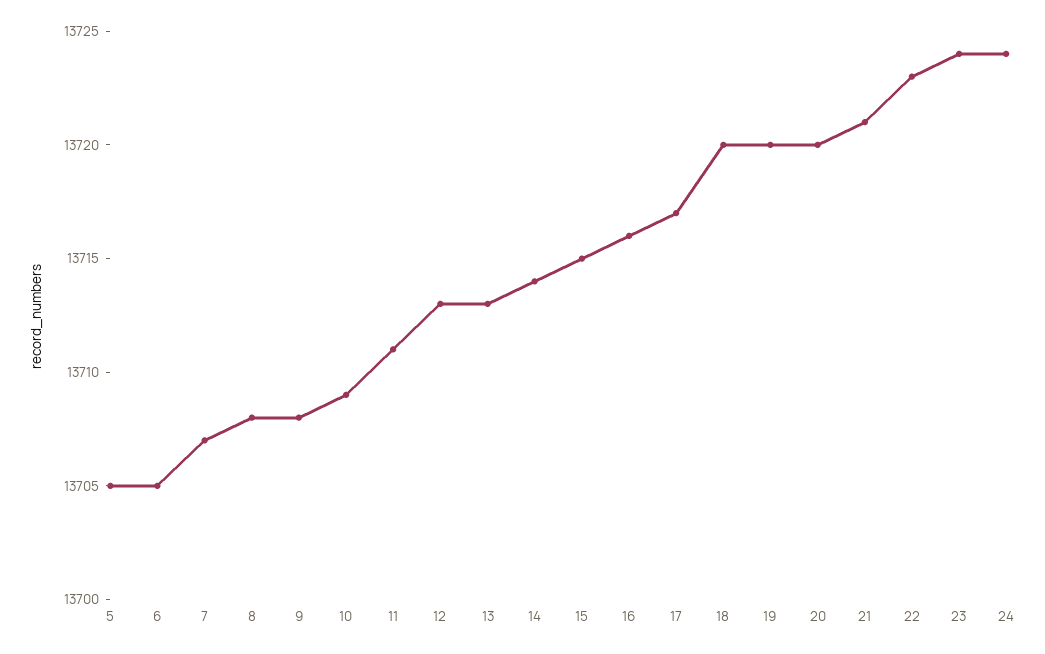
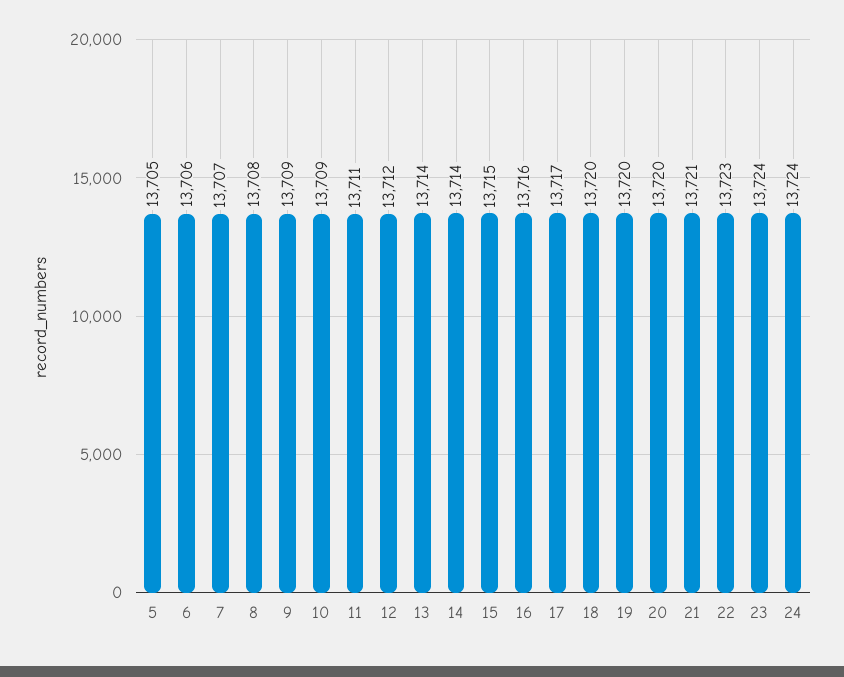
6: 13705 -> 13706
9: 13708 -> 13709
12: 13713 -> 13712
13: 13713 -> 13714

